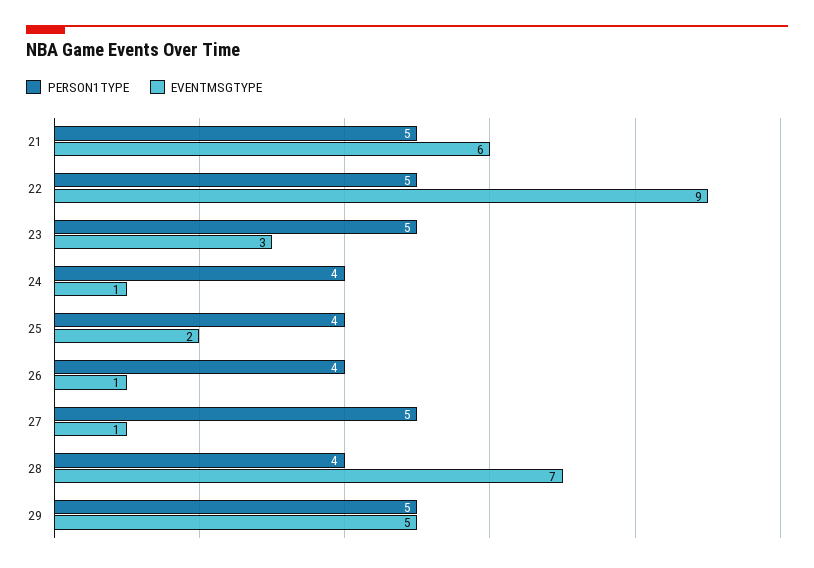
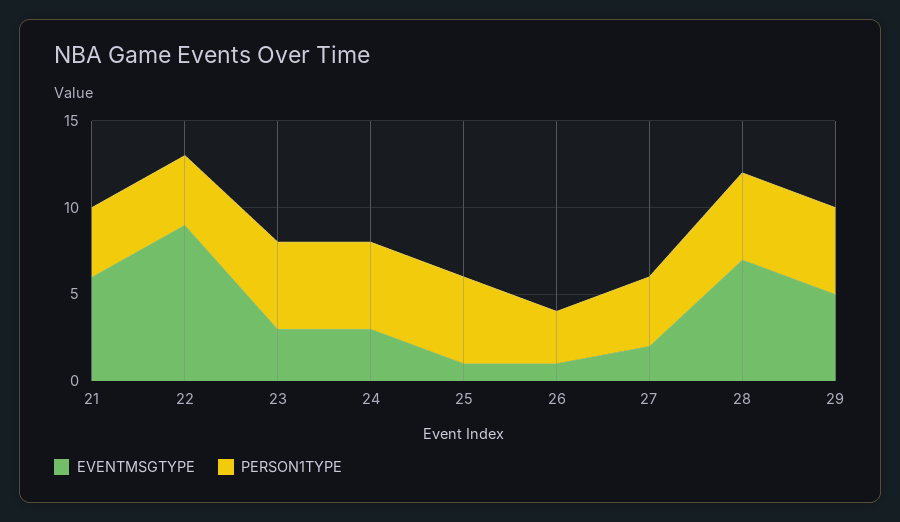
PERSON1TYPE, 21: 5 -> 4
PERSON1TYPE, 22: 5 -> 4
PERSON1TYPE, 24: 4 -> 5
EVENTMSGTYPE, 24: 1 -> 3
PERSON1TYPE, 25: 4 -> 5
EVENTMSGTYPE, 25: 2 -> 1
PERSON1TYPE, 26: 4 -> 3
PERSON1TYPE, 27: 5 -> 4
EVENTMSGTYPE, 27: 1 -> 2
PERSON1TYPE, 28: 4 -> 5

